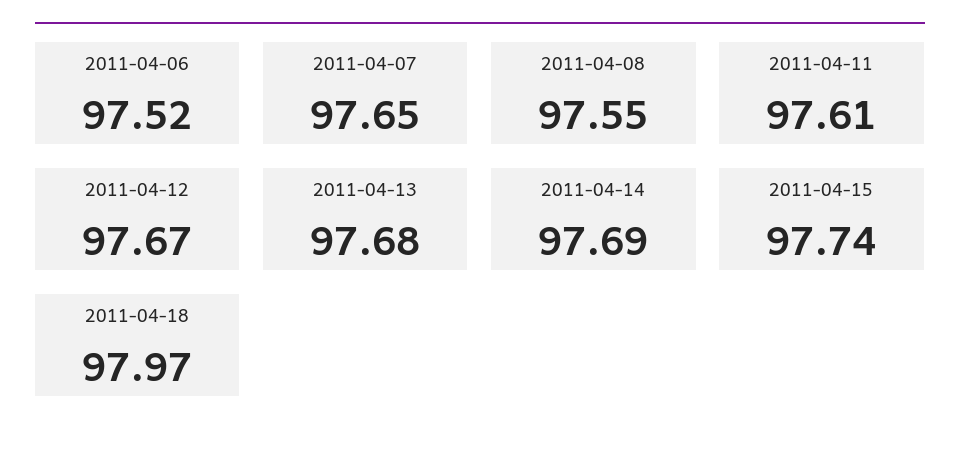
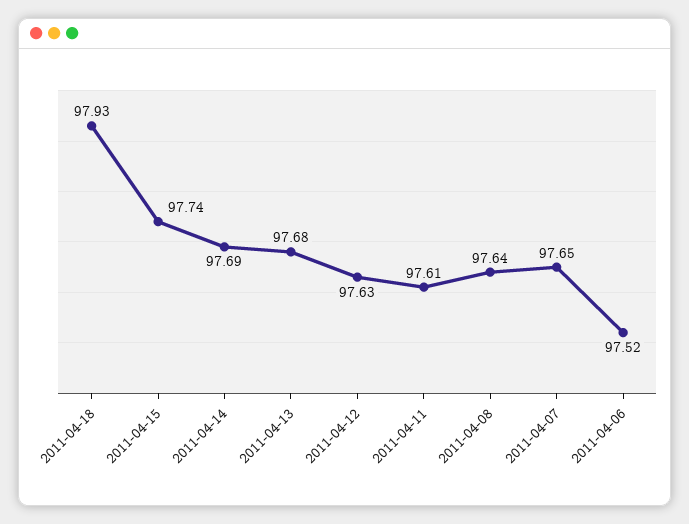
2011-04-08: 97.55 -> 97.64
2011-04-12: 97.67 -> 97.63
2011-04-18: 97.97 -> 97.93

